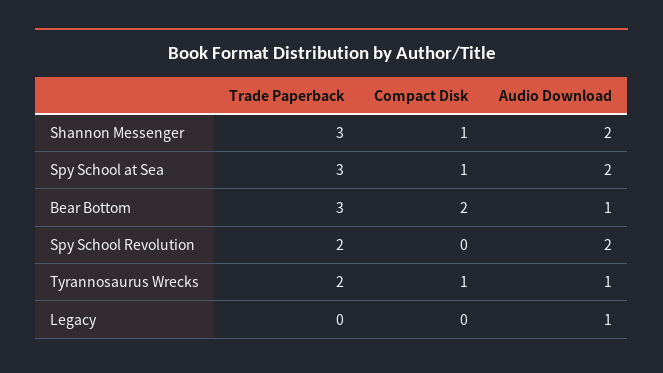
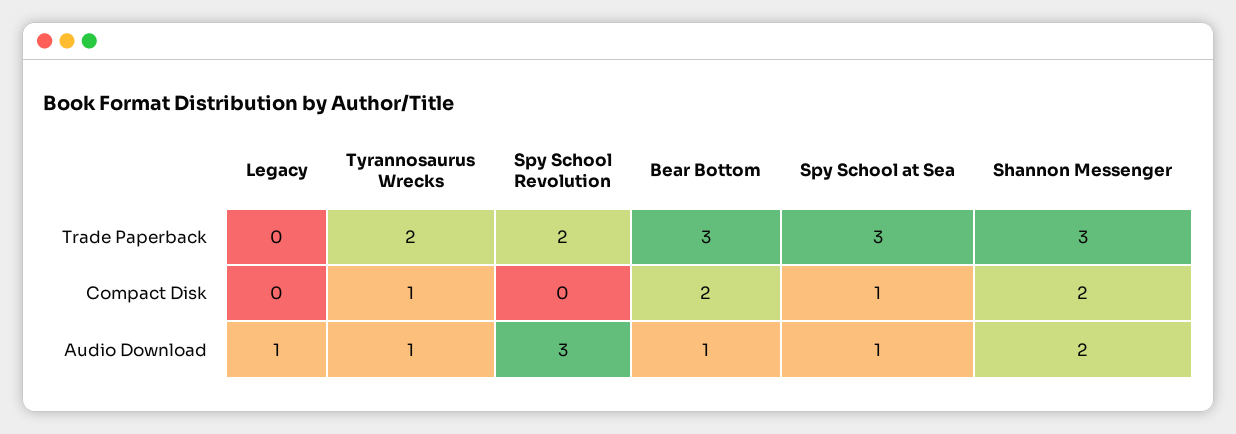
Compact Disk, Shannon Messenger: 1 -> 2
Audio Download, Spy School at Sea: 2 -> 1
Audio Download, Spy School Revolution: 2 -> 3

